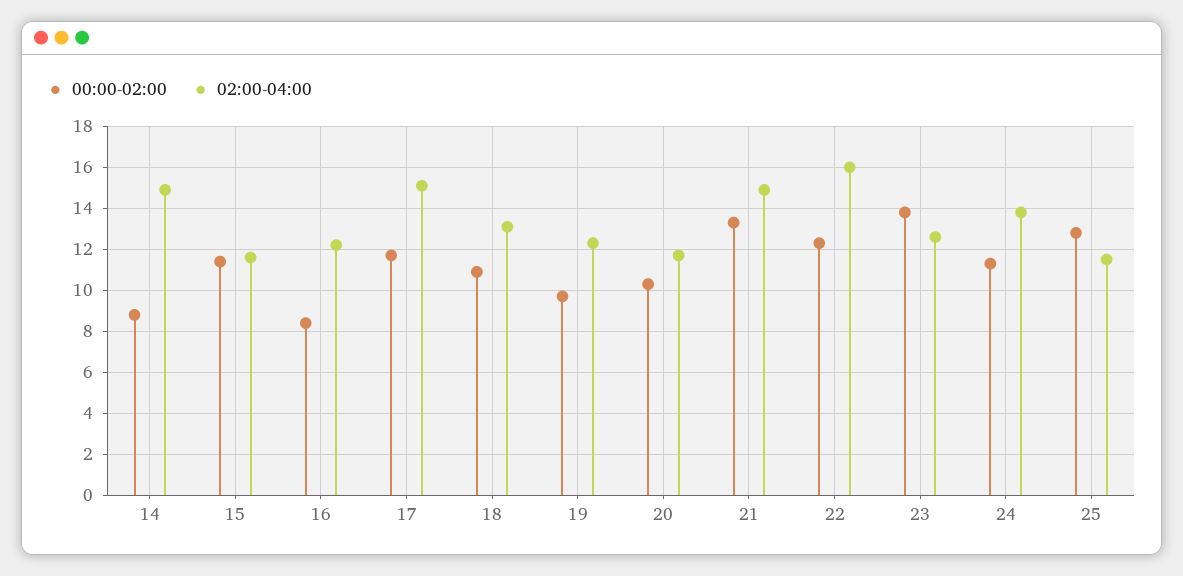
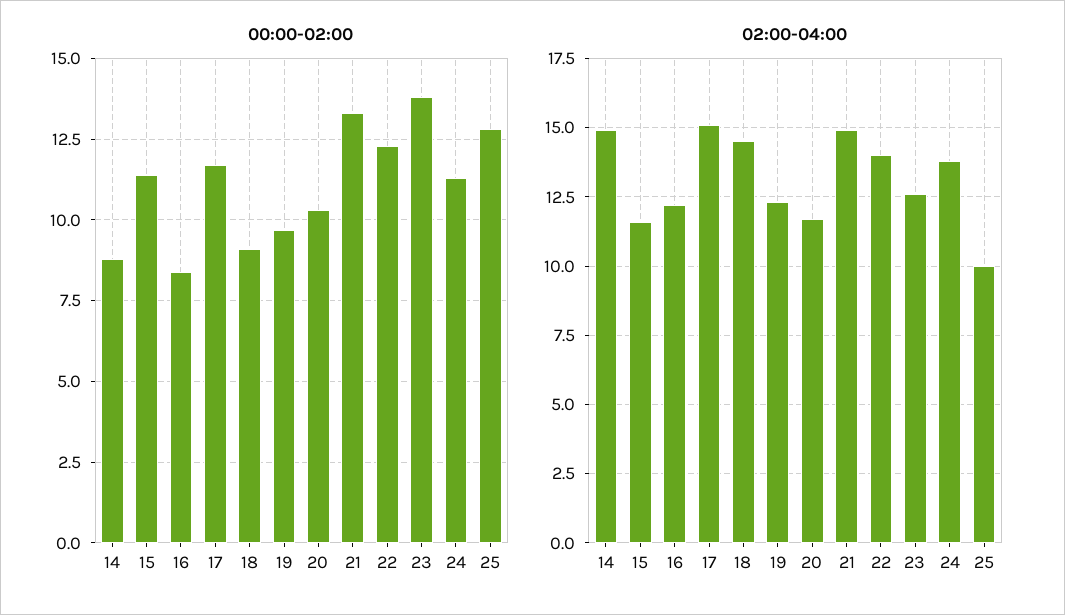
00:00-02:00, 18: 11 -> 9
02:00-04:00, 18: 13 -> 14.5
02:00-04:00, 22: 16 -> 14
02:00-04:00, 25: 11.5 -> 10

